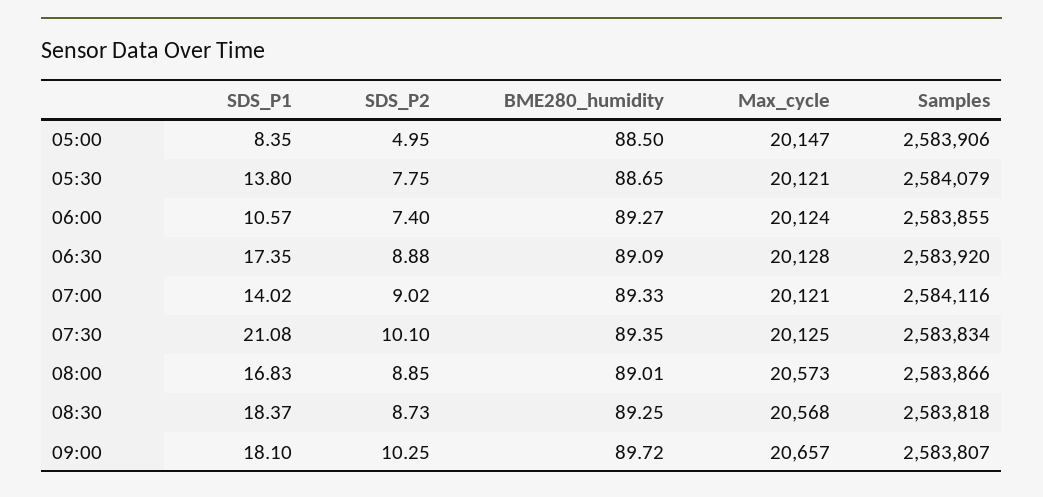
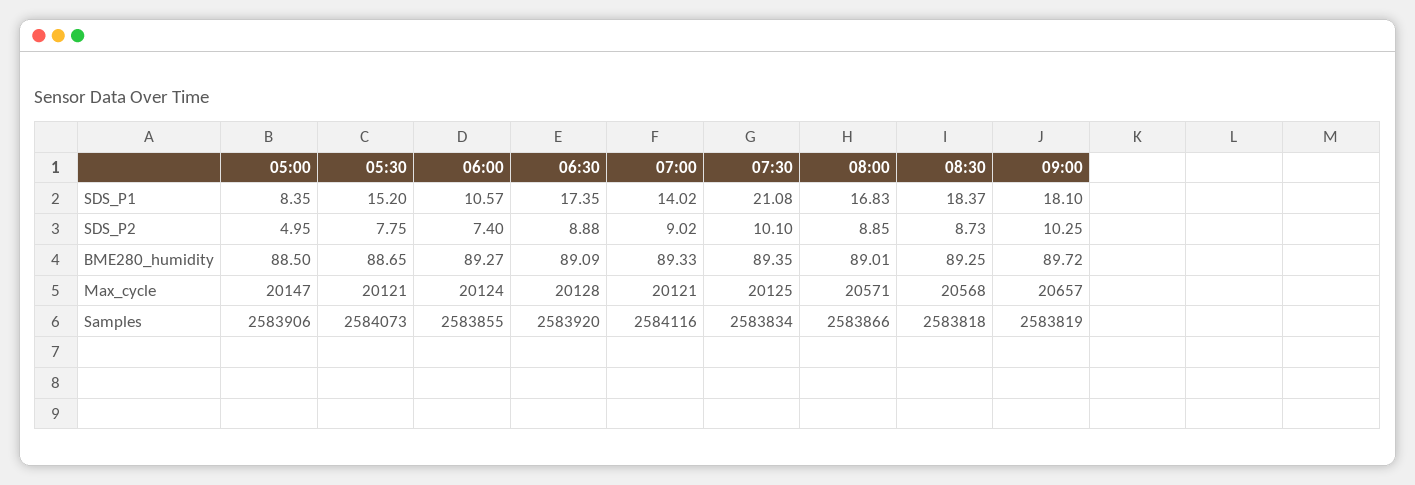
SDS_P1, 05:30: 13.8 -> 15.2
Samples, 05:30: 2584079 -> 2584073
Max_cycle, 08:00: 20573 -> 20571
Samples, 09:00: 2583807 -> 2583819

